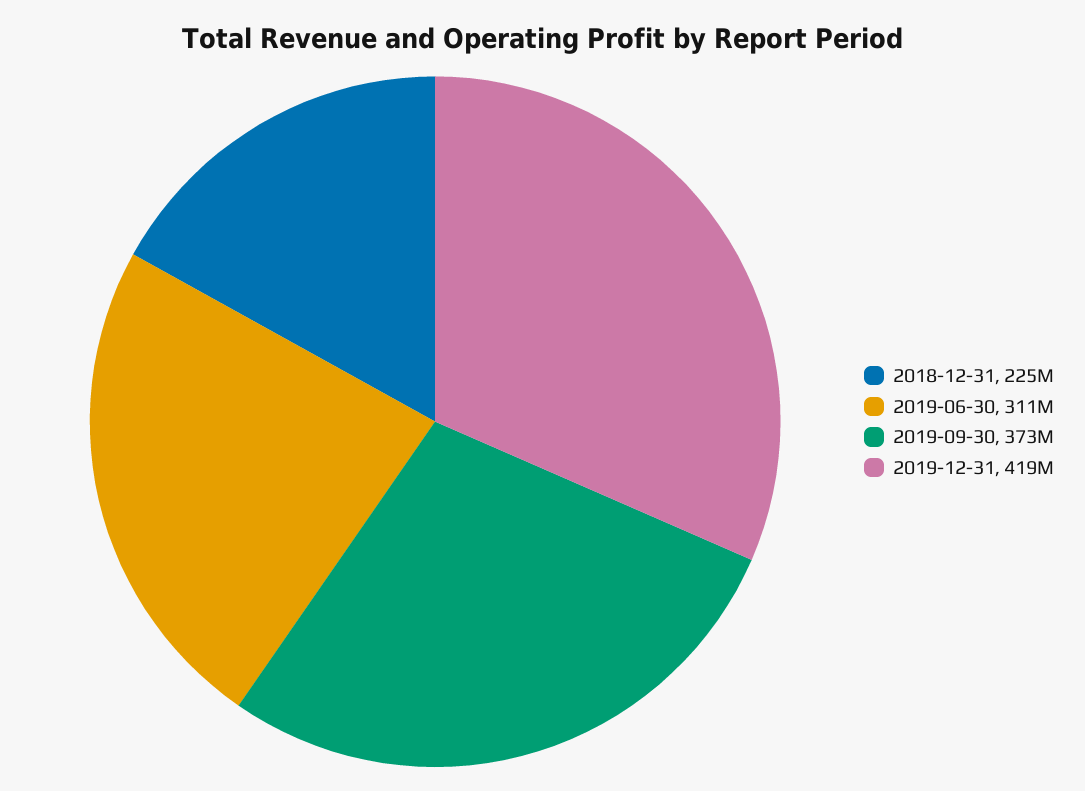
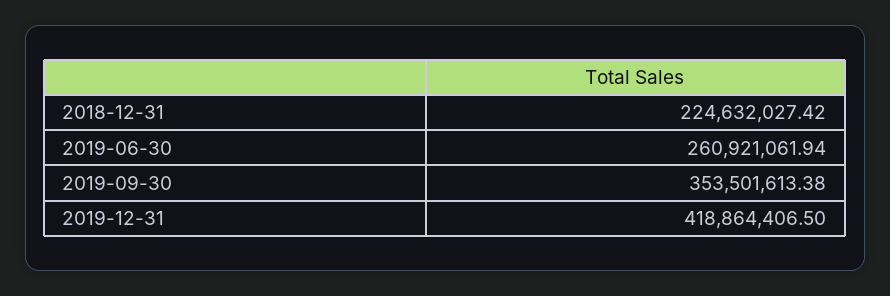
2019-06-30: 311000000 -> 260921061.94
2019-09-30: 373000000 -> 353501613.38

